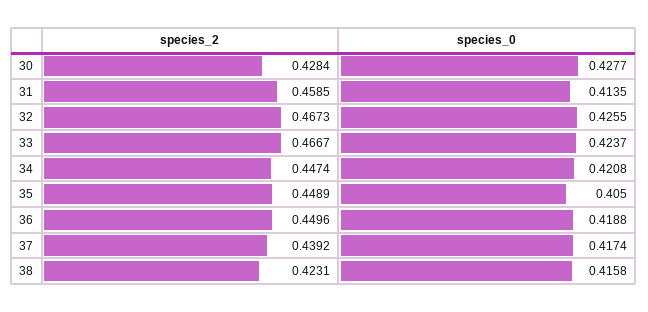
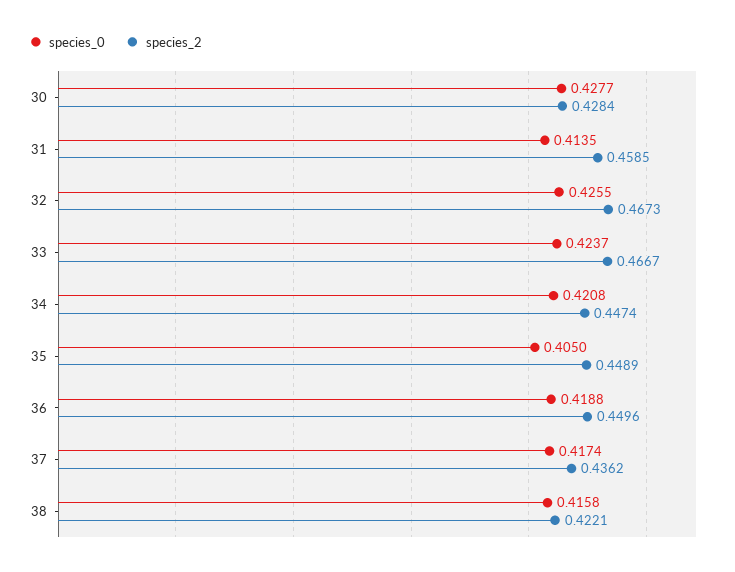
species_2, 37: 0.4392 -> 0.4362
species_2, 38: 0.4231 -> 0.4221

